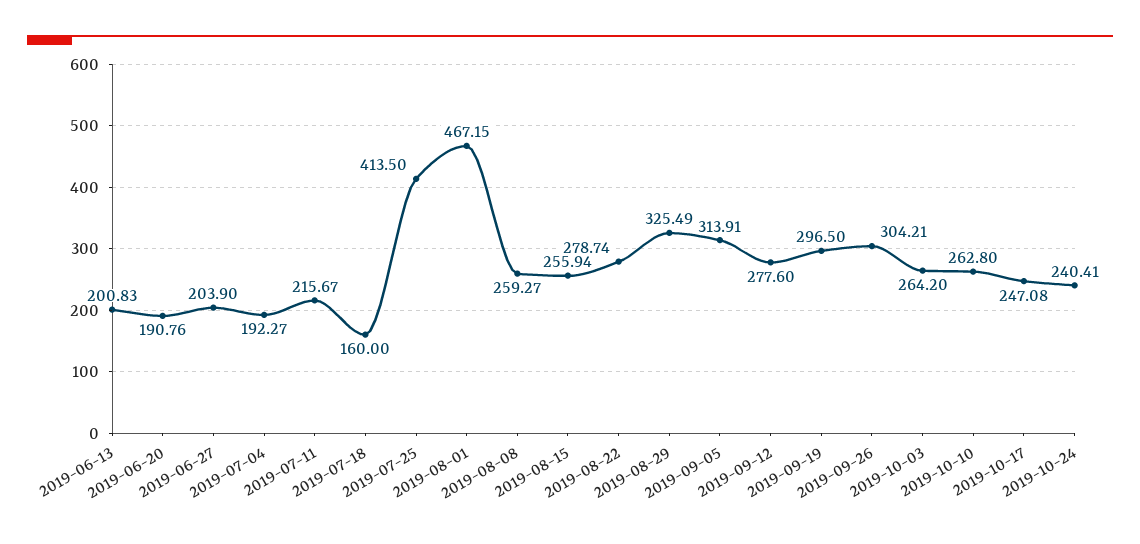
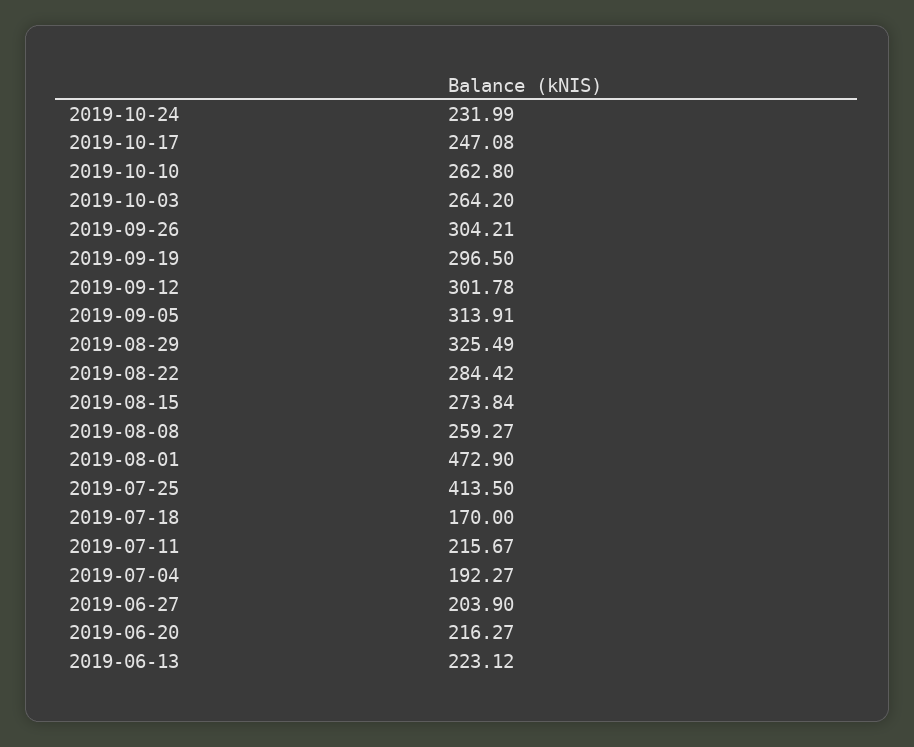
2019-06-13: 200.83 -> 223.12
2019-06-20: 190.76 -> 216.27
2019-07-18: 160 -> 170
2019-08-01: 467.15 -> 472.9
2019-08-15: 255.94 -> 273.84
2019-08-22: 278.74 -> 284.42
2019-09-12: 277.6 -> 301.78
2019-10-24: 240.41 -> 231.99

